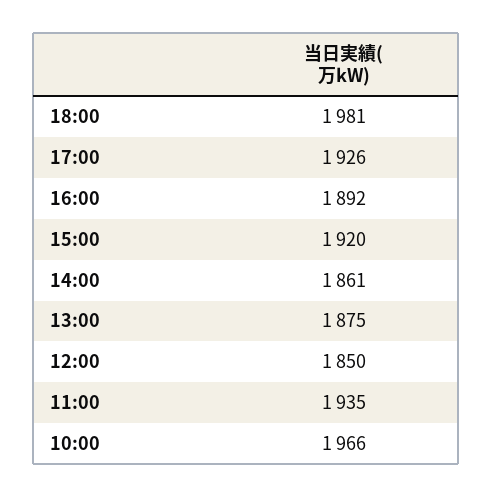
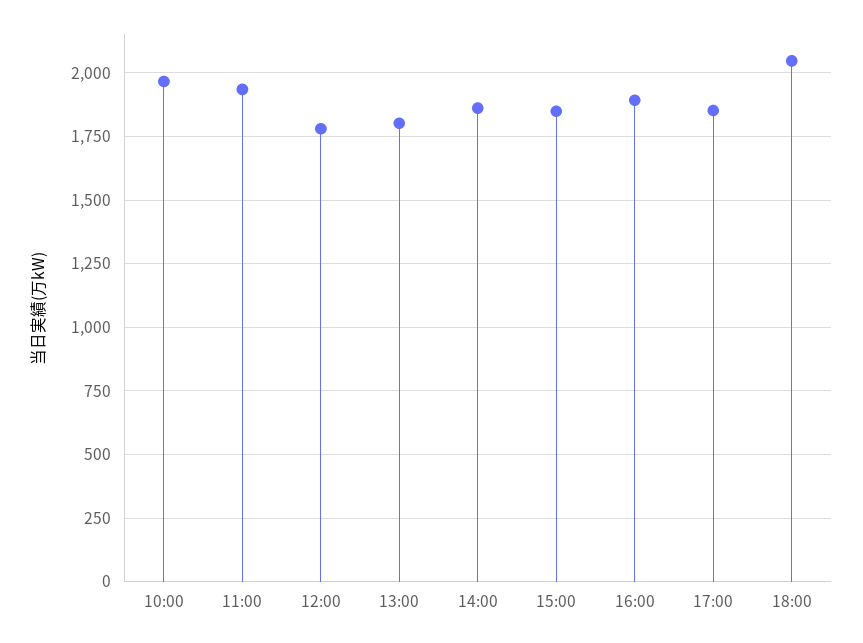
18:00: 1981 -> 2050
17:00: 1926 -> 1850
15:00: 1920 -> 1850
13:00: 1875 -> 1800
12:00: 1850 -> 1775

